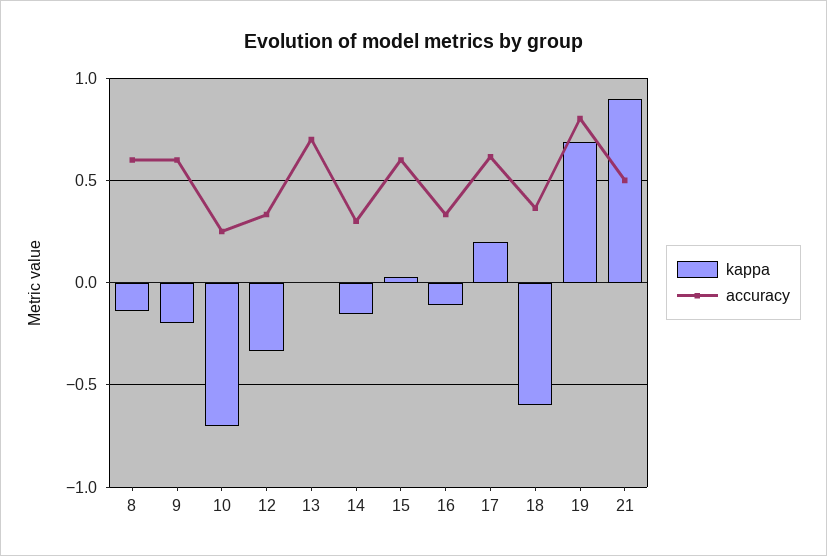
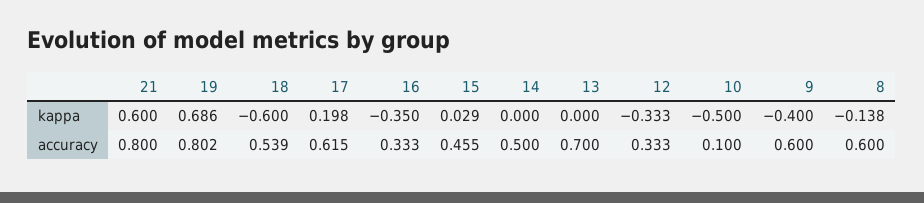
kappa, 9: -0.2 -> -0.4
kappa, 10: -0.7 -> -0.5
accuracy, 10: 0.25 -> 0.1
kappa, 14: -0.15 -> 0
accuracy, 14: 0.3 -> 0.5
accuracy, 15: 0.6 -> 0.455
kappa, 16: -0.1 -> -0.35
accuracy, 18: 0.35 -> 0.539
kappa, 21: 0.9 -> 0.6
accuracy, 21: 0.5 -> 0.8

